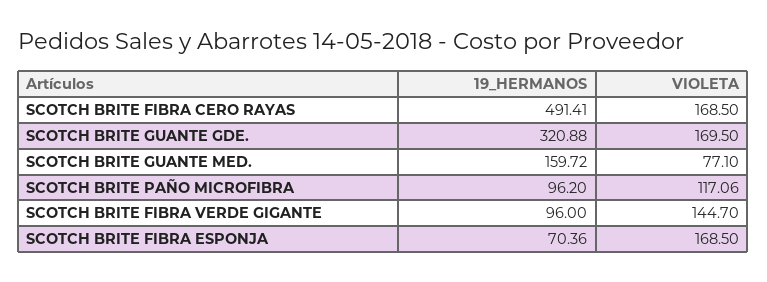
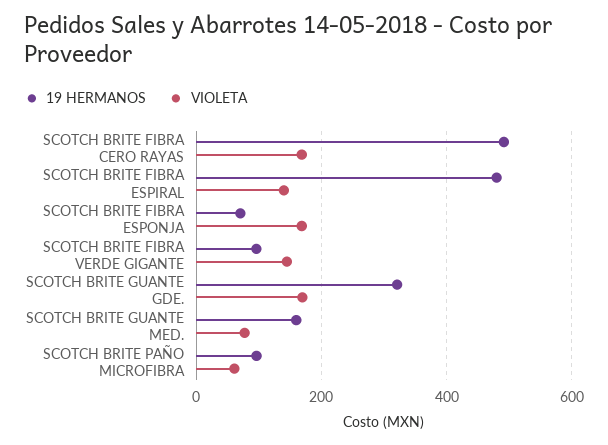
VIOLETA, SCOTCH BRITE PAÑO MICROFIBRA: 117.06 -> 60
19_HERMANOS, SCOTCH BRITE FIBRA ESPIRAL: none -> 480
VIOLETA, SCOTCH BRITE FIBRA ESPIRAL: none -> 140

